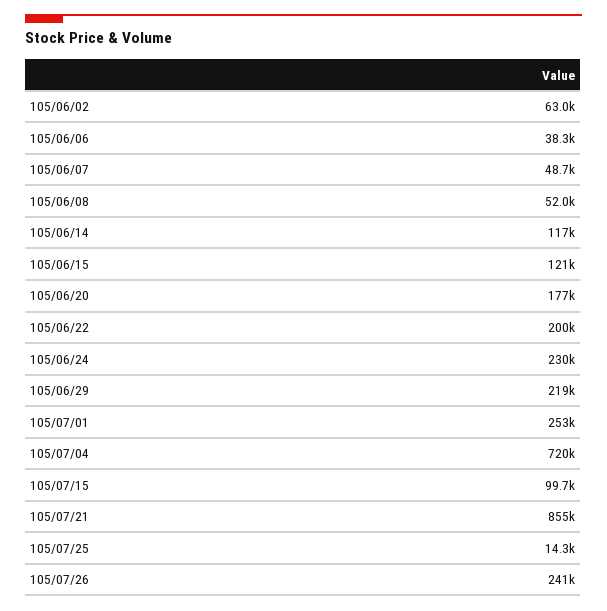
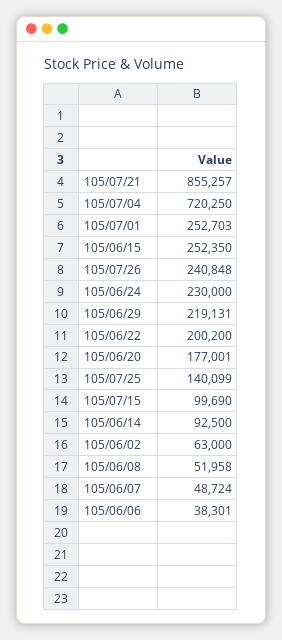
105/06/14: 117000 -> 92500
105/06/15: 121000 -> 252350
105/07/25: 14300 -> 140099

